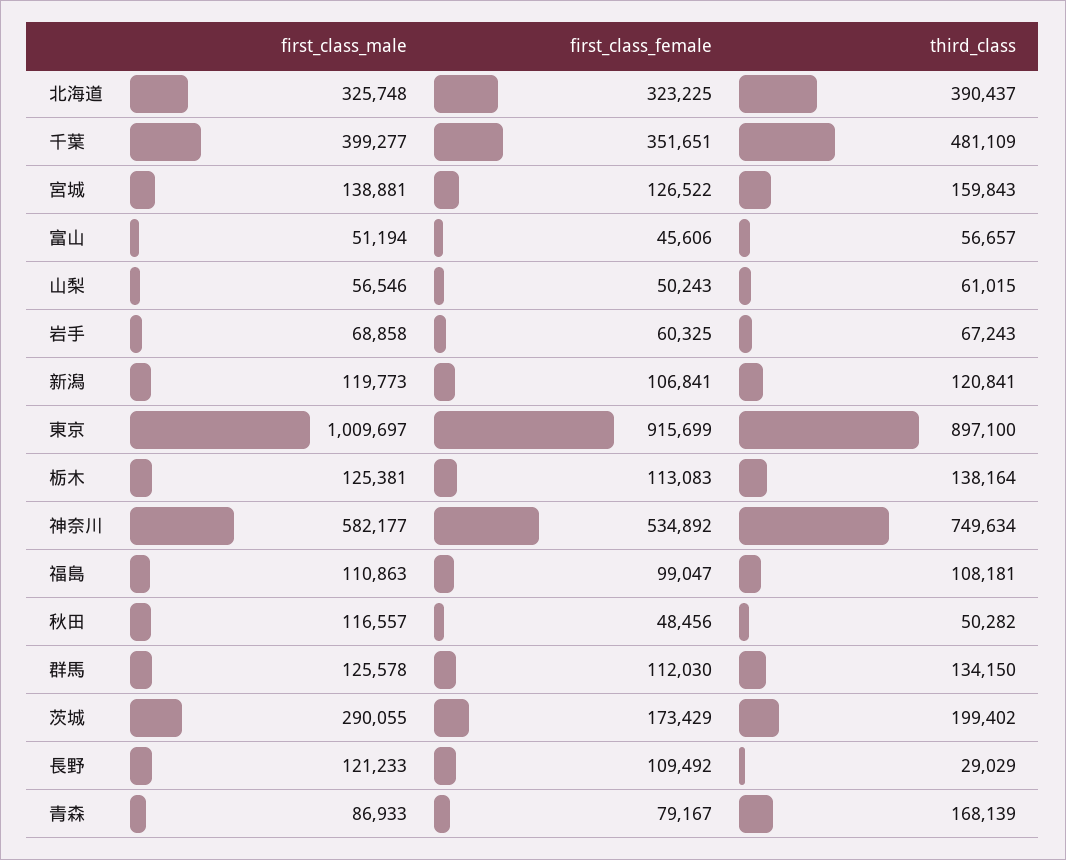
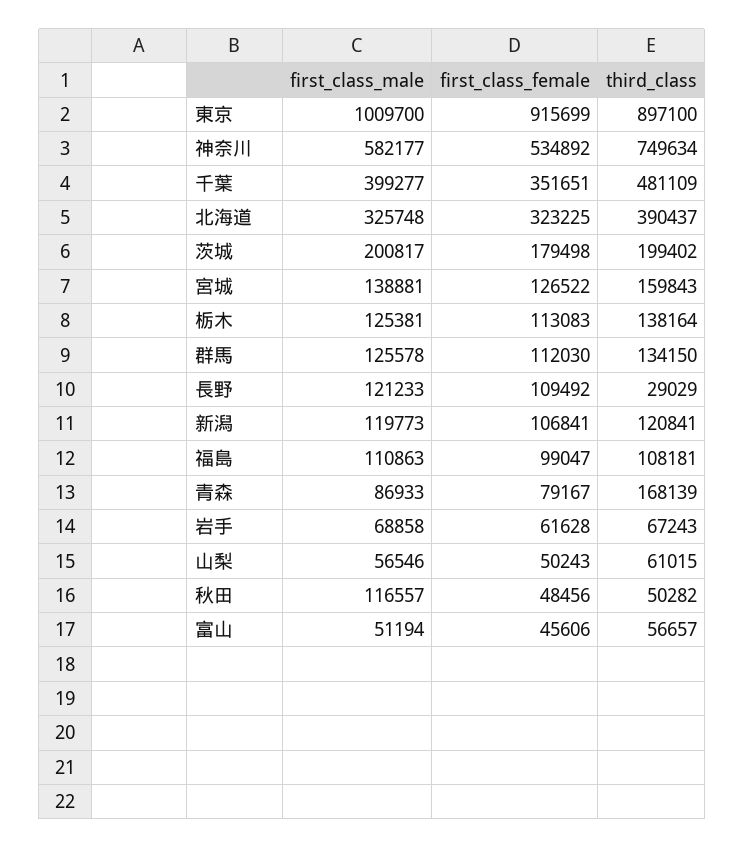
first_class_female, 岩手: 60325 -> 61628
first_class_male, 東京: 1009697 -> 1009700
first_class_male, 茨城: 290055 -> 200817
first_class_female, 茨城: 173429 -> 179498

